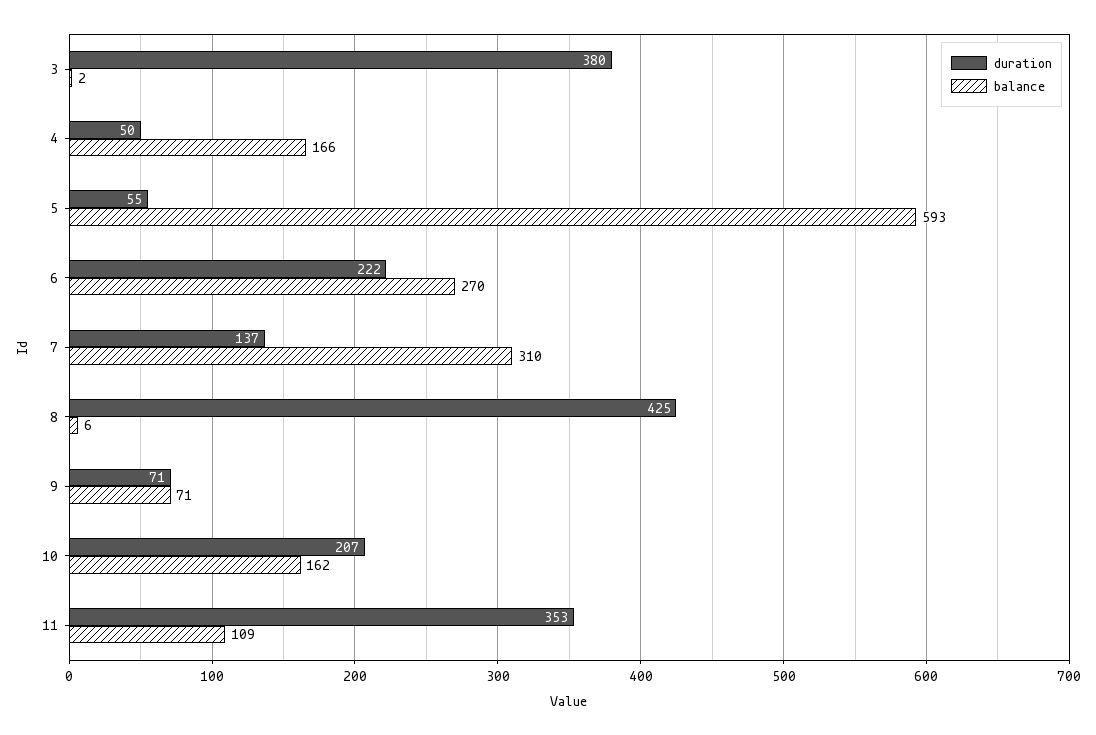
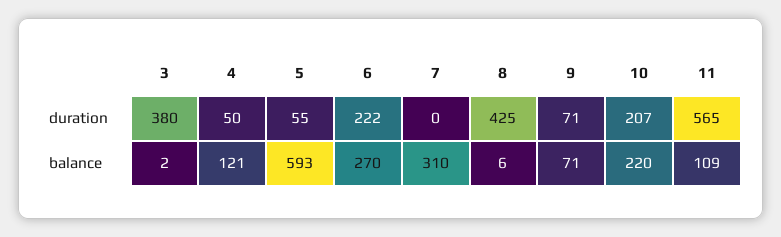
balance, 4: 166 -> 121
duration, 7: 137 -> 0
balance, 10: 162 -> 220
duration, 11: 353 -> 565

